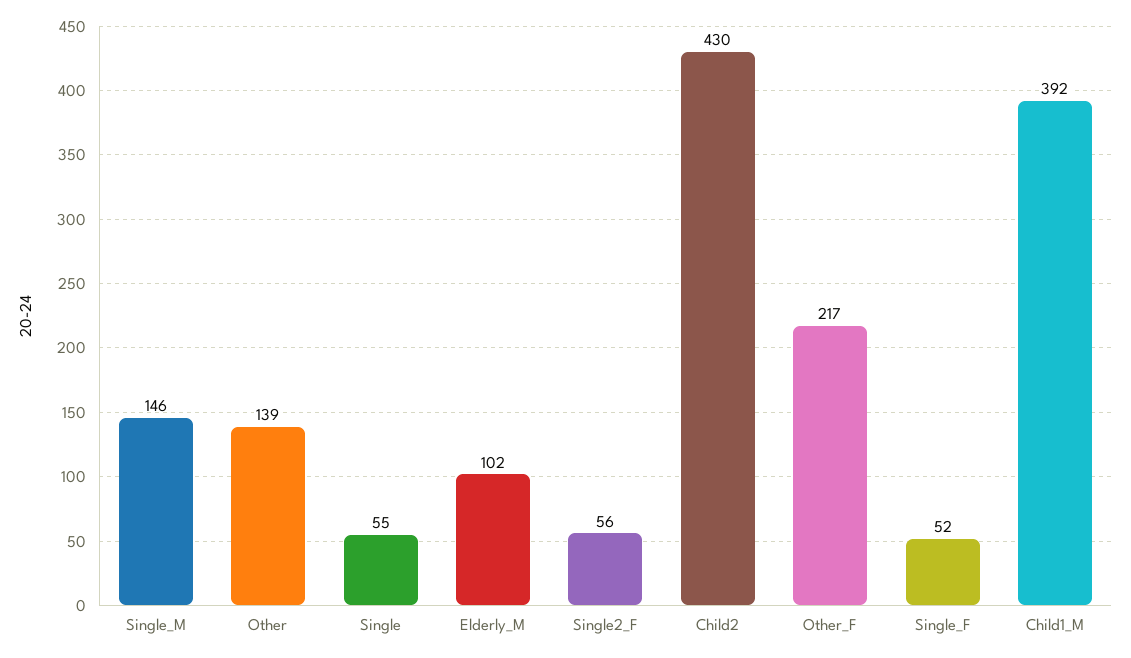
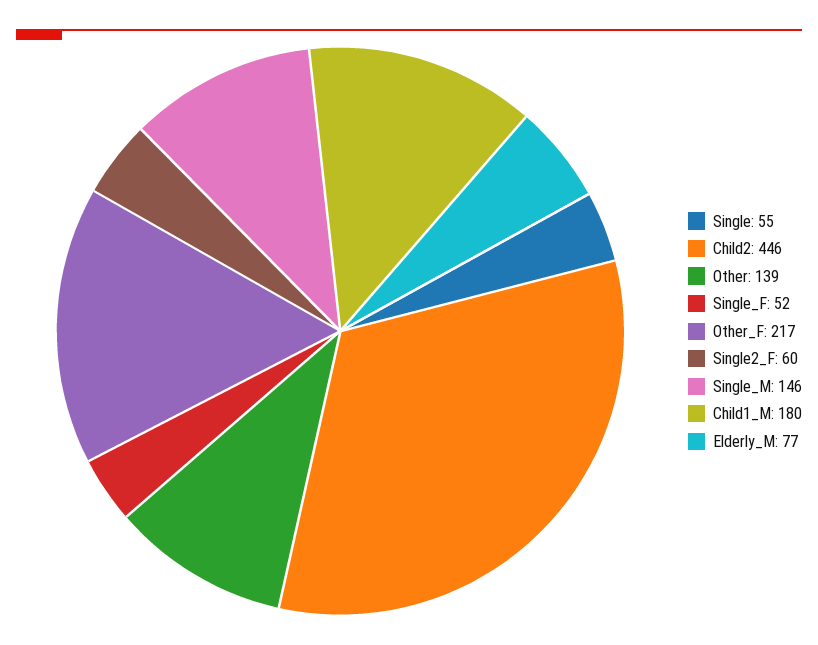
Elderly_M: 102 -> 77
Single2_F: 56 -> 60
Child2: 430 -> 446
Child1_M: 392 -> 180

